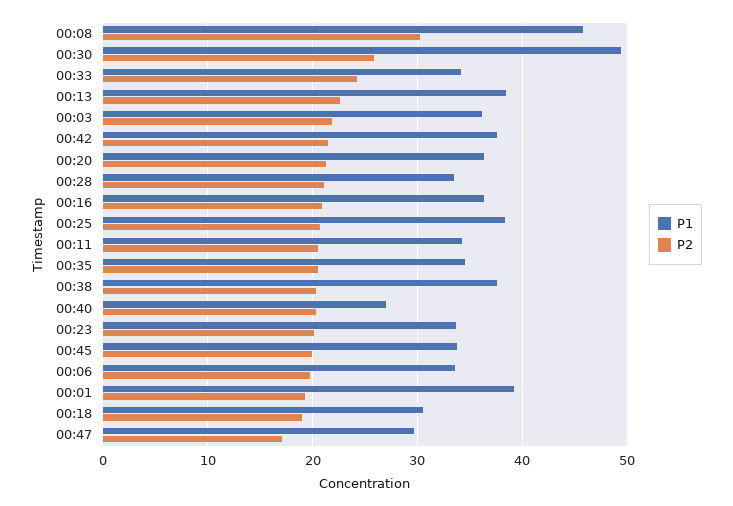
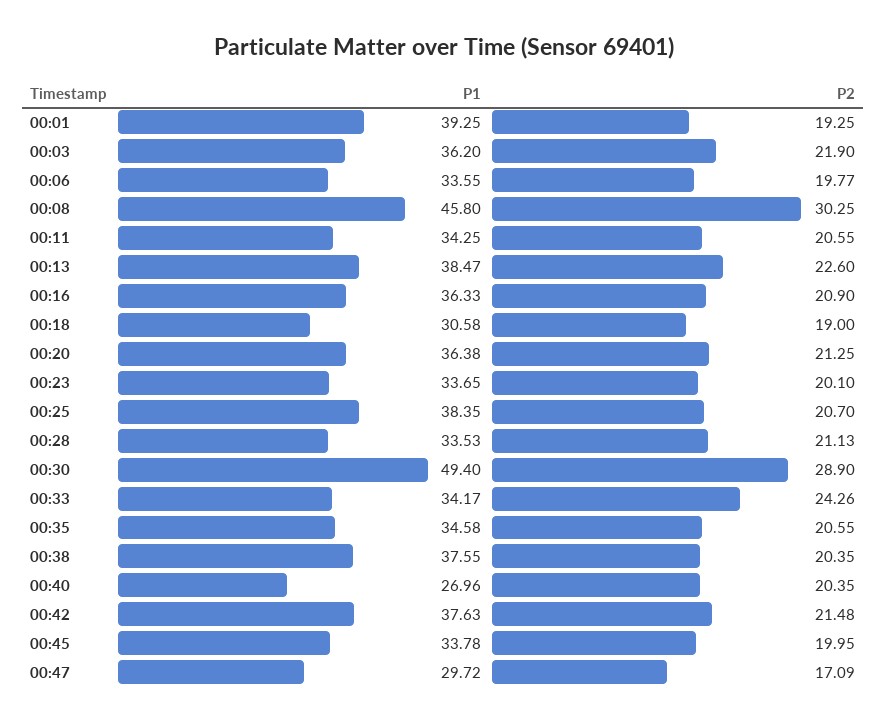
P2, 00:30: 26 -> 28.9

